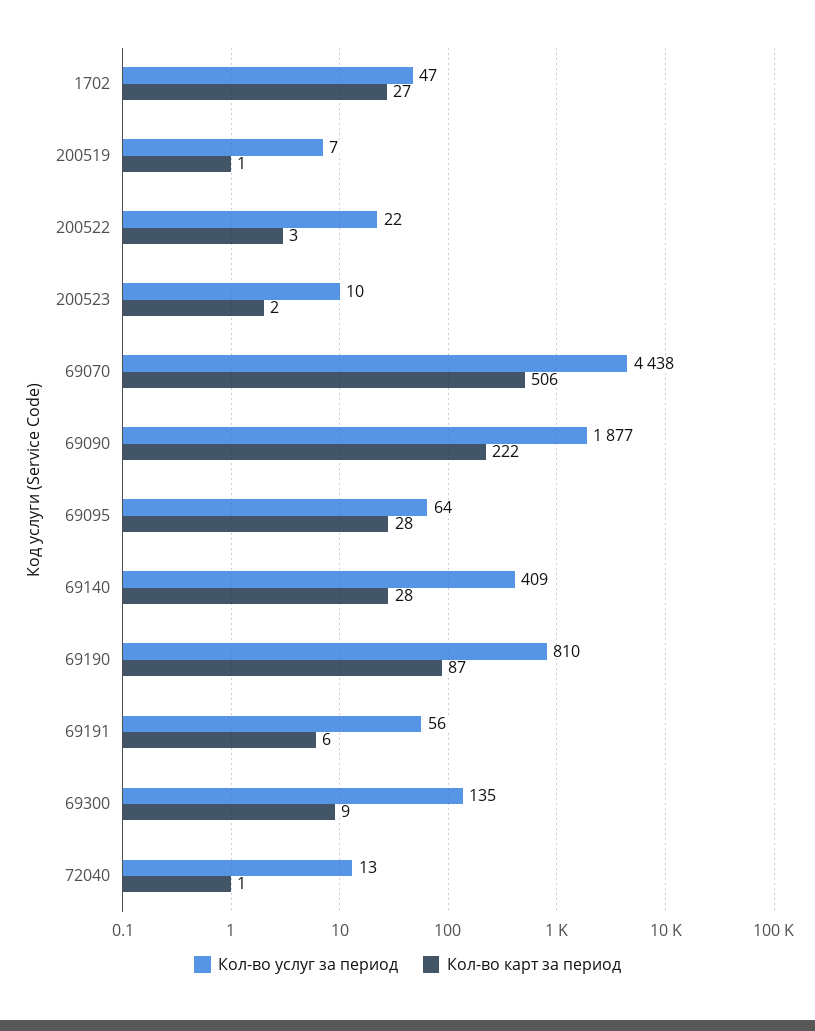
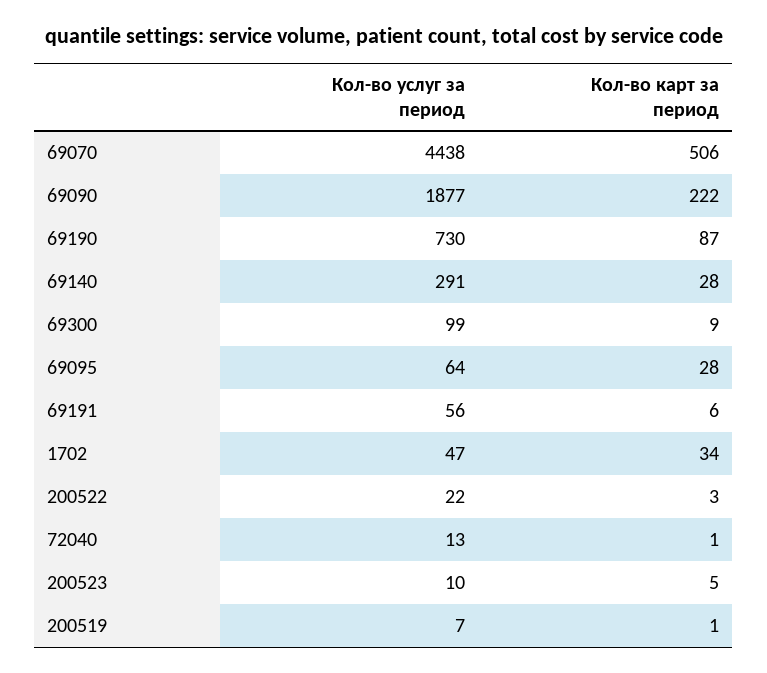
Кол-во карт за период, 1702: 27 -> 34
Кол-во карт за период, 200523: 2 -> 5
Кол-во услуг за период, 69140: 409 -> 291
Кол-во услуг за период, 69190: 810 -> 730
Кол-во услуг за период, 69300: 135 -> 99

